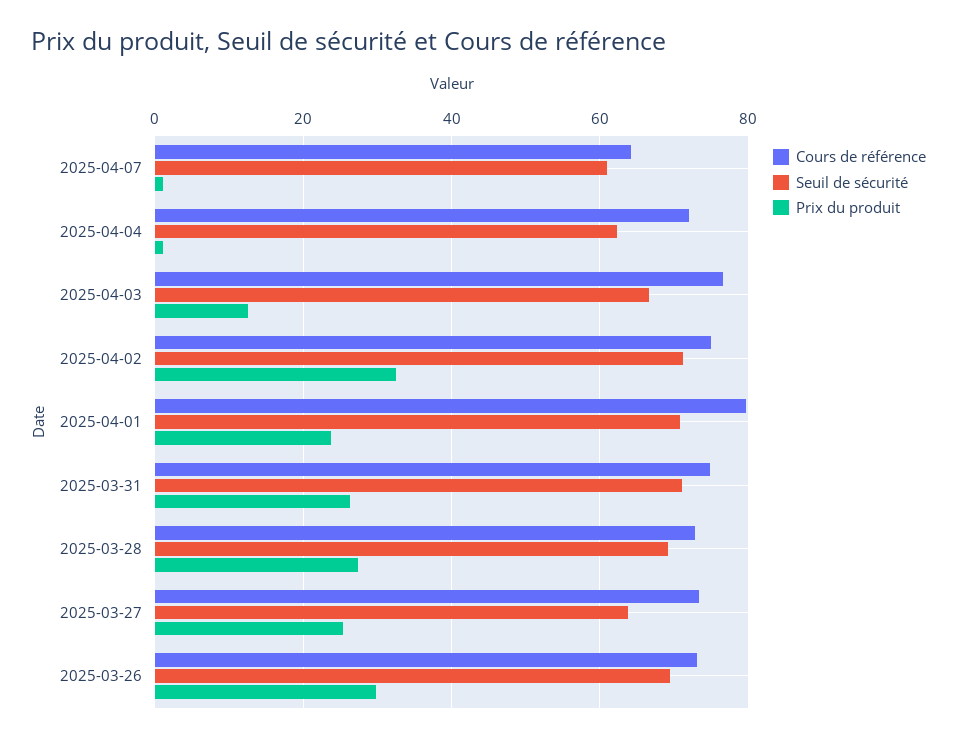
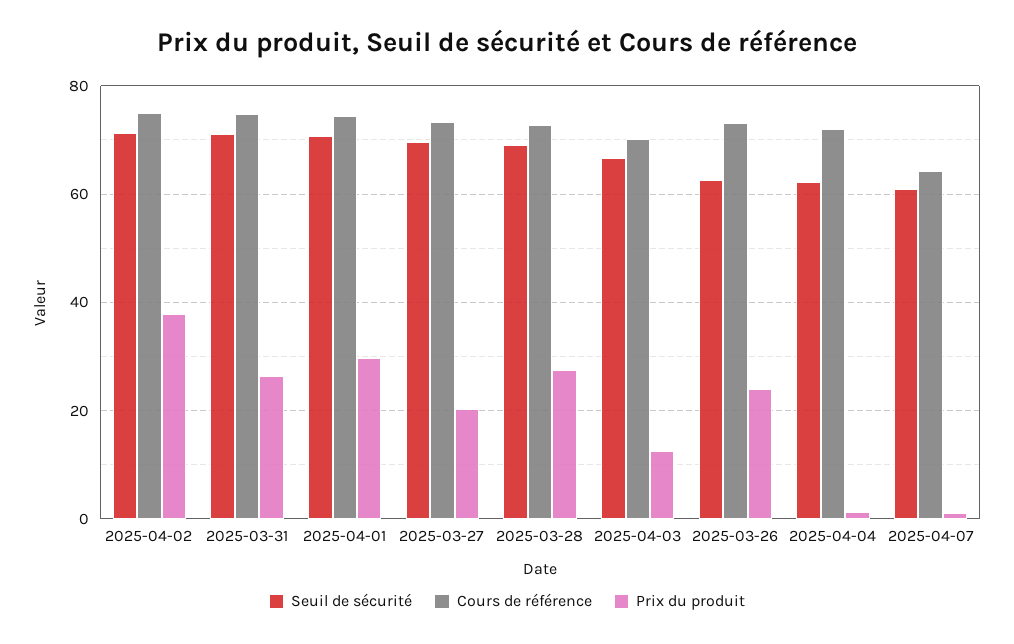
Cours de référence, 2025-04-03: 76 -> 70
Prix du produit, 2025-04-02: 32 -> 38
Cours de référence, 2025-04-01: 80 -> 74
Prix du produit, 2025-04-01: 24 -> 30
Seuil de sécurité, 2025-03-27: 64 -> 70
Prix du produit, 2025-03-27: 26 -> 20
Seuil de sécurité, 2025-03-26: 70 -> 62
Prix du produit, 2025-03-26: 30 -> 24

